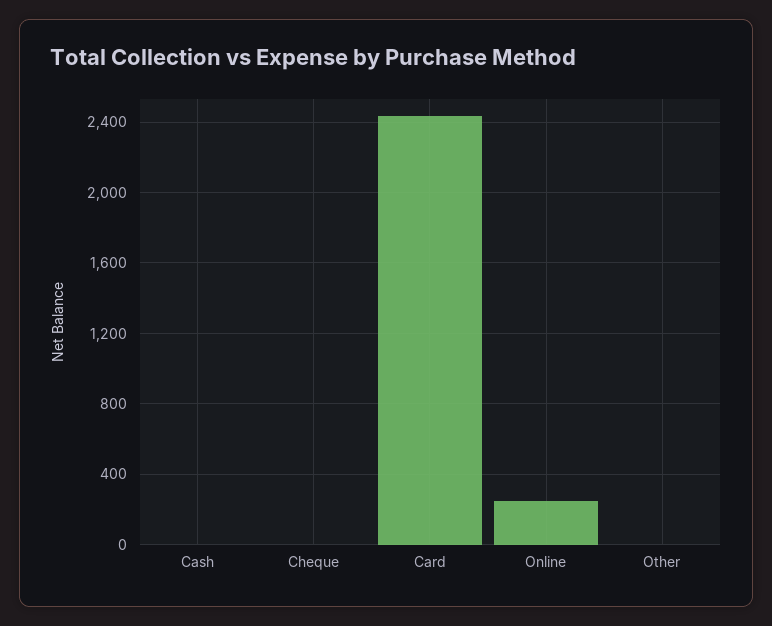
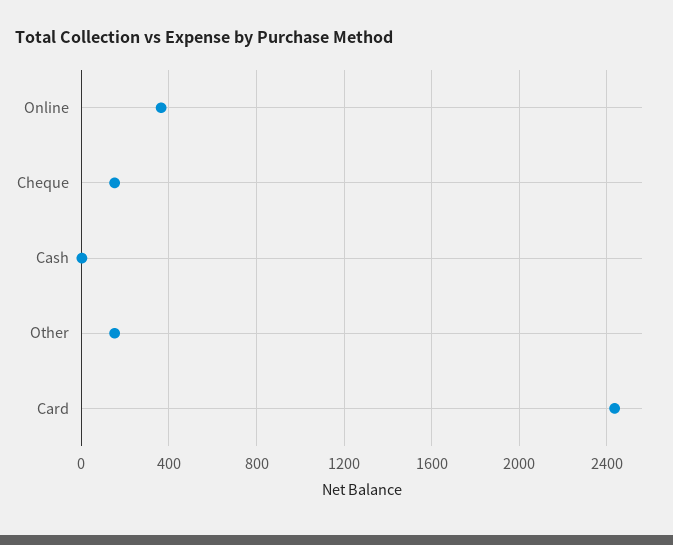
Cheque: 0 -> 150
Online: 250 -> 350
Other: 0 -> 150

